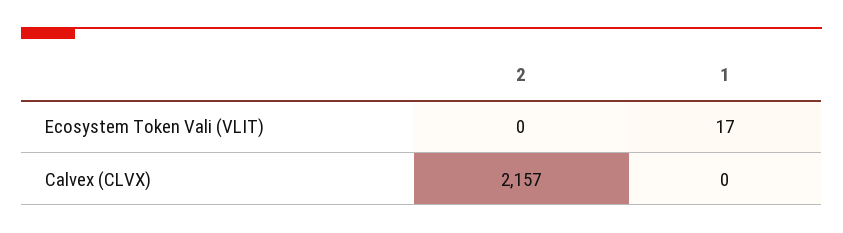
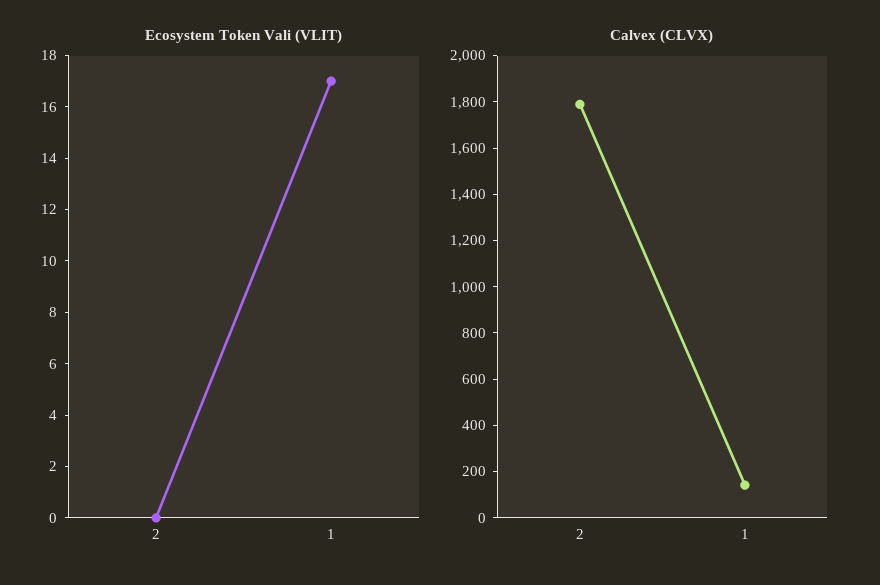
Calvex (CLVX), 2: 2157 -> 1800
Calvex (CLVX), 1: 0 -> 150

